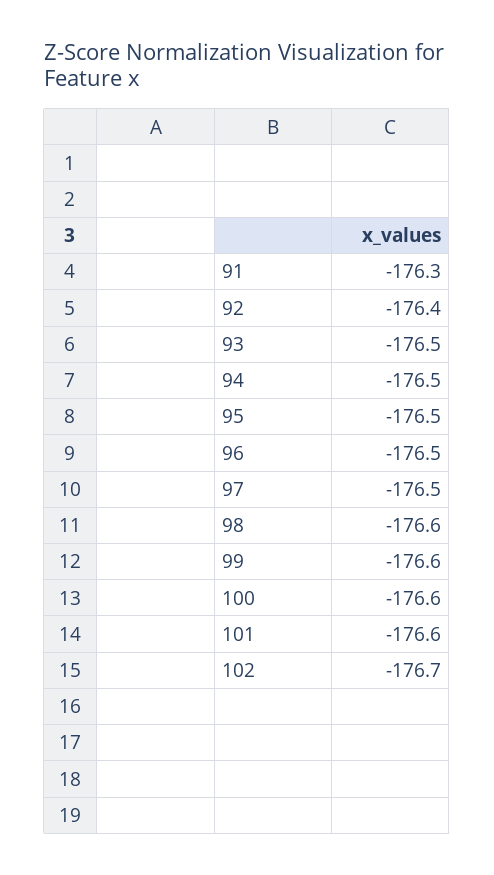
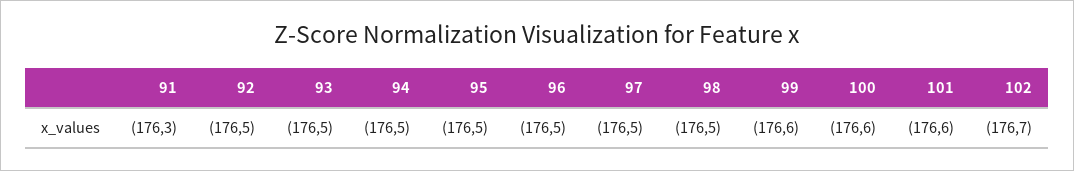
92: -176.4 -> -176.5
98: -176.6 -> -176.5

